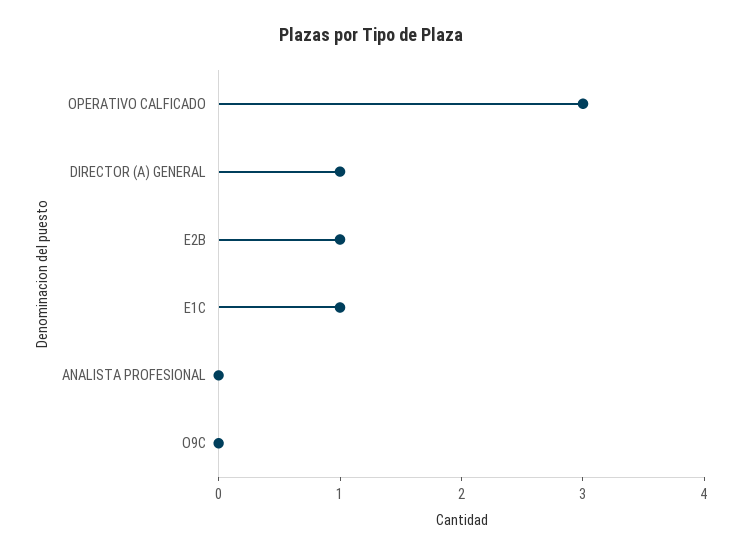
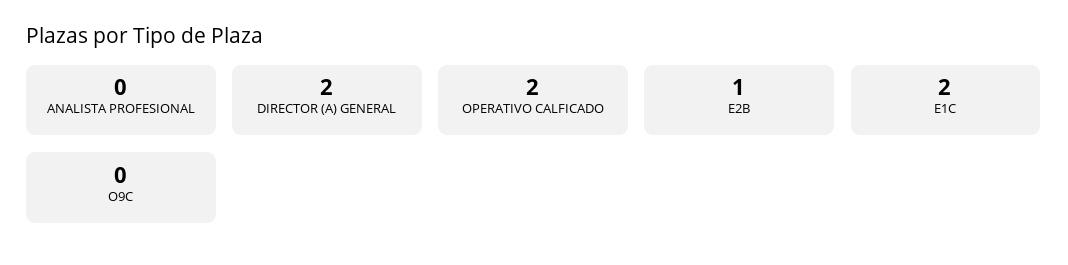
OPERATIVO CALFICADO: 3 -> 2
DIRECTOR (A) GENERAL: 1 -> 2
E1C: 1 -> 2

